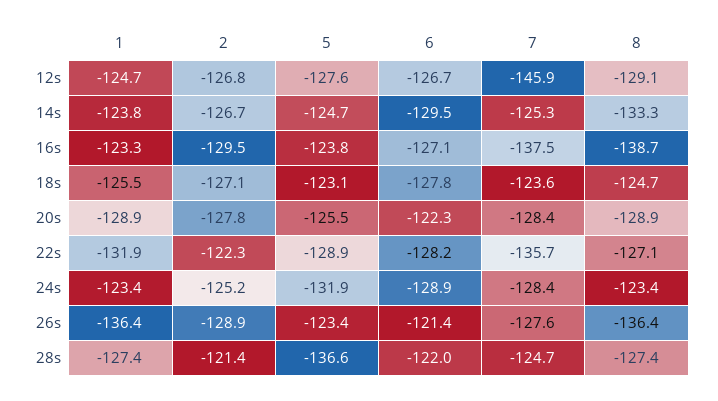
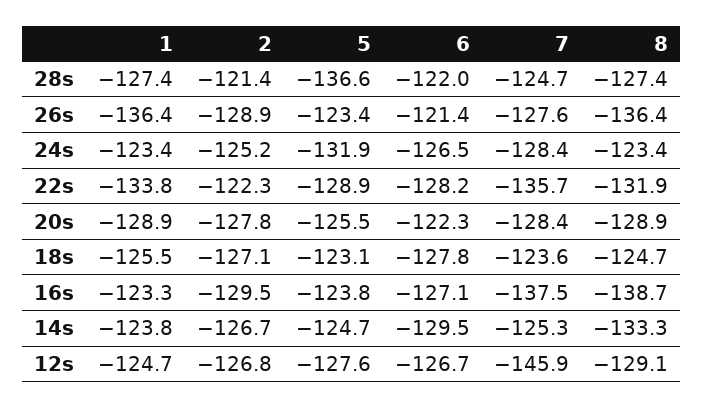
1, 22s: -131.9 -> -133.8
8, 22s: -127.1 -> -131.9
6, 24s: -128.9 -> -126.5

